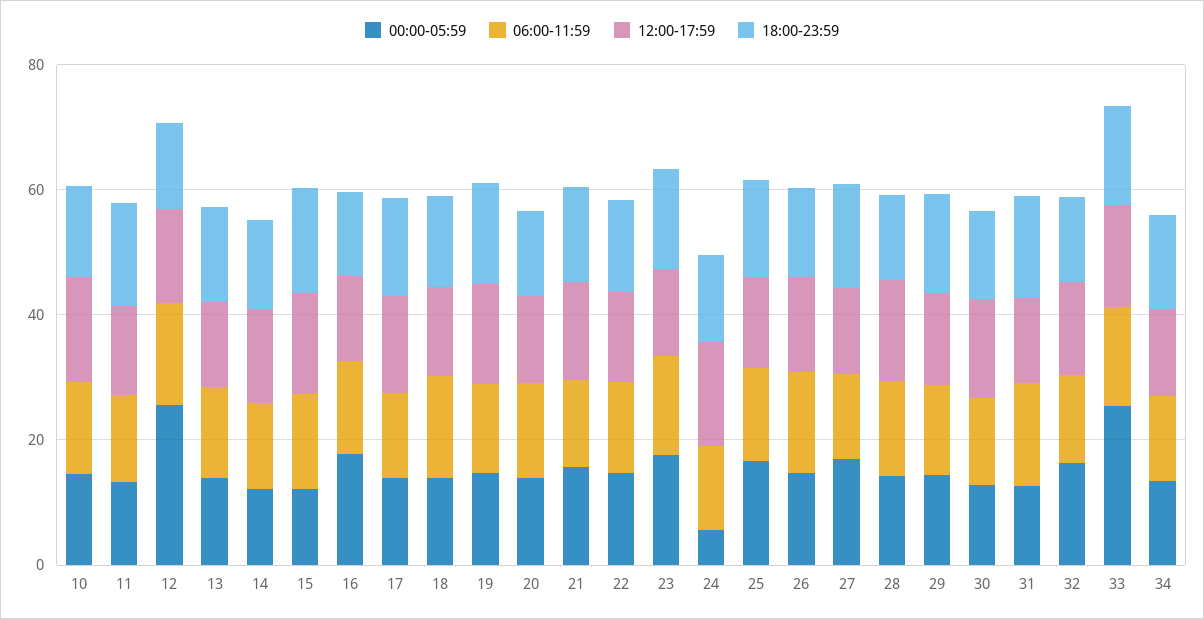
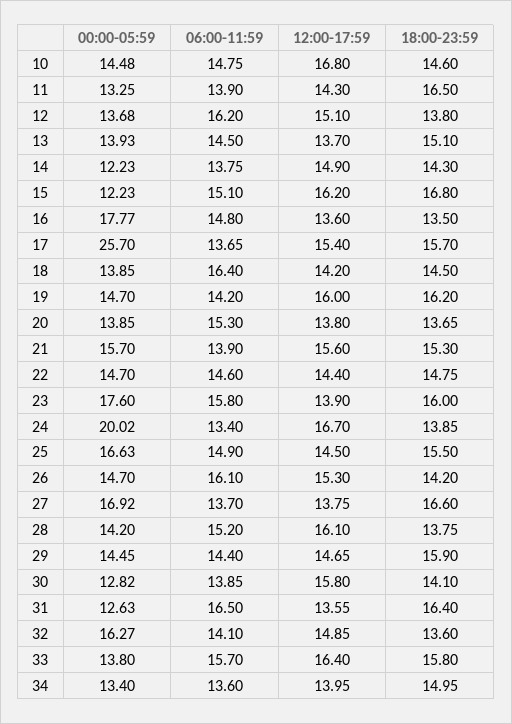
00:00-05:59, 12: 25 -> 13.68
00:00-05:59, 17: 15 -> 25.7
00:00-05:59, 24: 5 -> 20.02
00:00-05:59, 33: 25 -> 13.8

